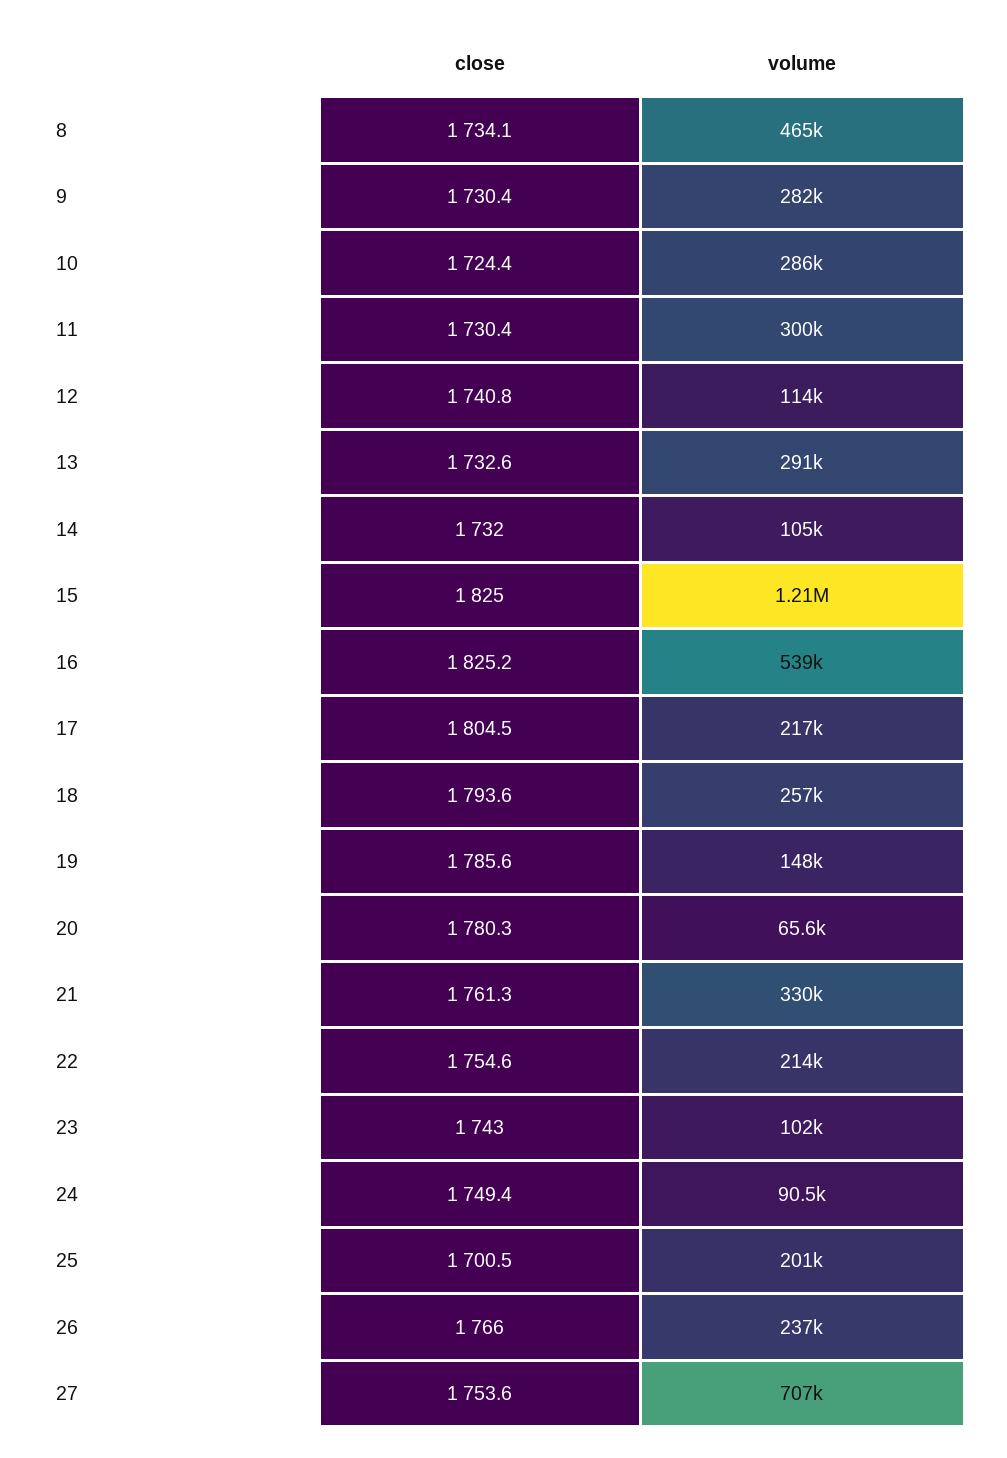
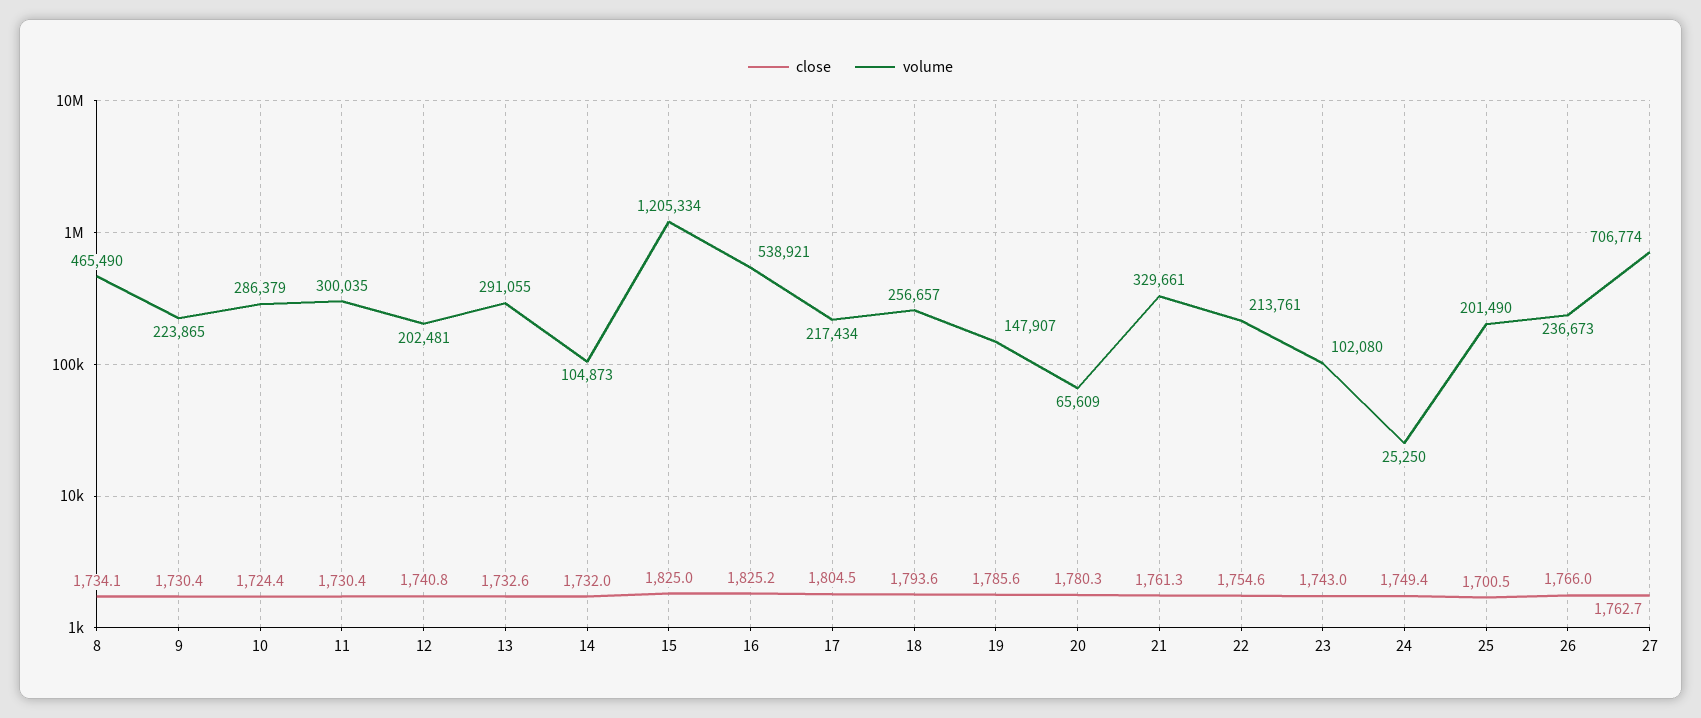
volume, 9: 282000 -> 223865
volume, 12: 114000 -> 202481
volume, 24: 90500 -> 25250
close, 27: 1753.6 -> 1762.7

